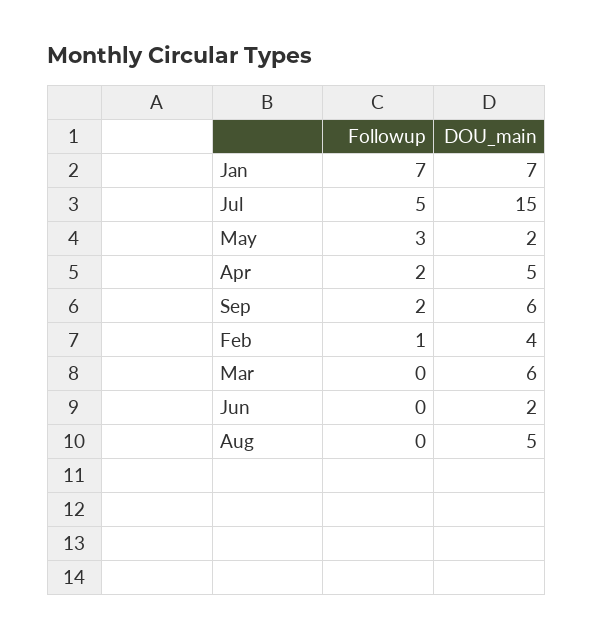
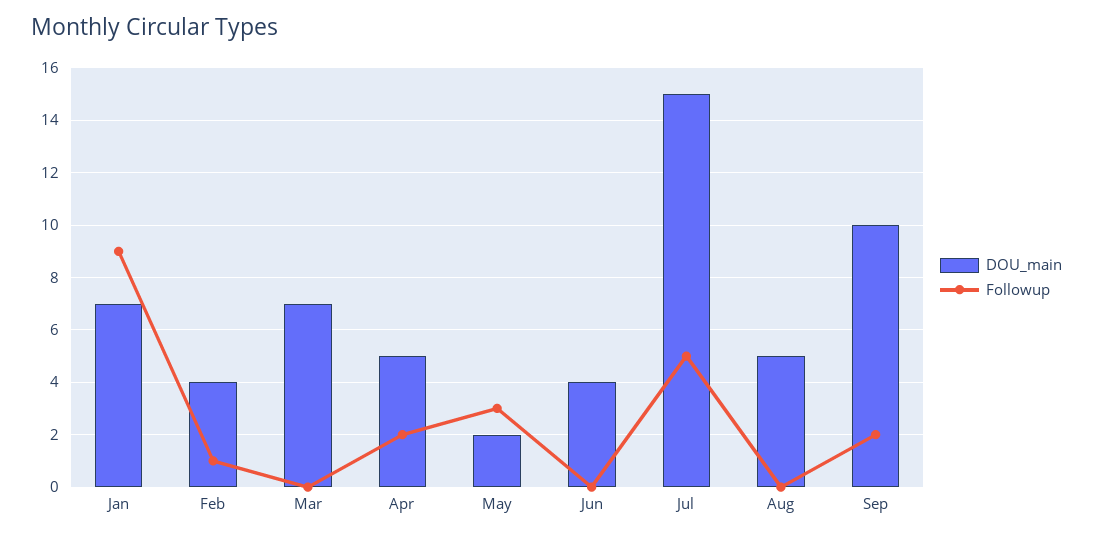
Followup, Jan: 7 -> 9
DOU_main, Sep: 6 -> 10
DOU_main, Mar: 6 -> 7
DOU_main, Jun: 2 -> 4

